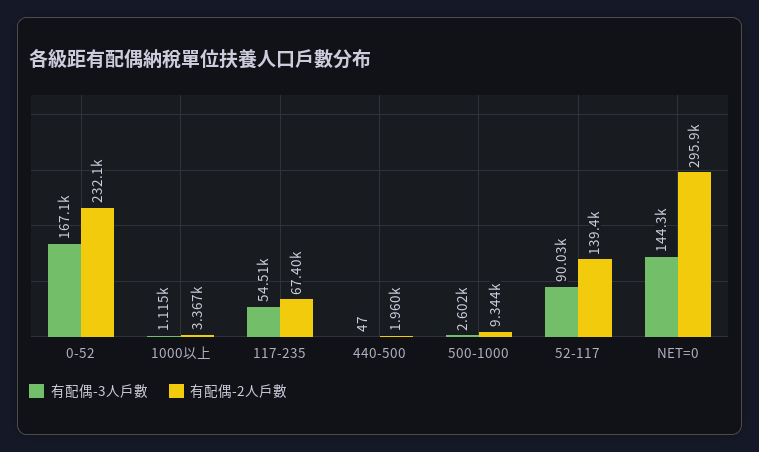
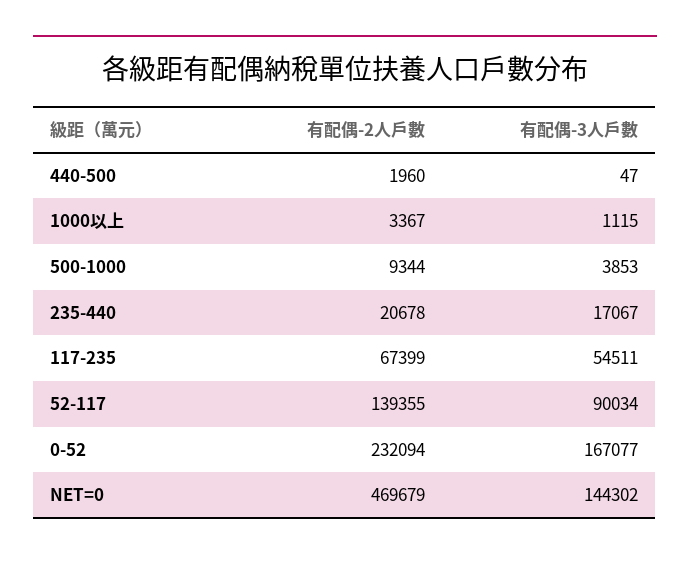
有配偶-3人戶數, 500-1000: 2602 -> 3853
有配偶-2人戶數, NET=0: 295900 -> 469679
有配偶-2人戶數, 235-440: none -> 20678
有配偶-3人戶數, 235-440: none -> 17067

